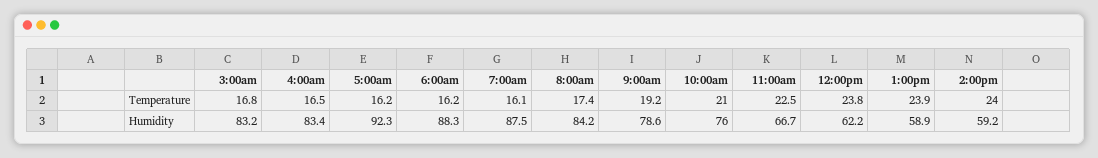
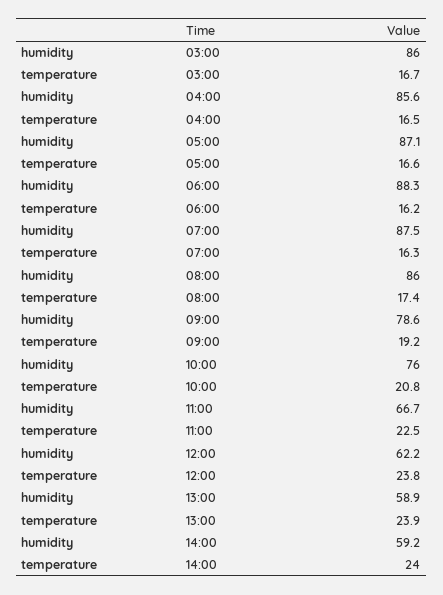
3:00am, Temperature: 16.8 -> 16.7
5:00am, Temperature: 16.2 -> 16.6
7:00am, Temperature: 16.1 -> 16.3
10:00am, Temperature: 21 -> 20.8
3:00am, Humidity: 83.2 -> 86
4:00am, Humidity: 83.4 -> 85.6
5:00am, Humidity: 92.3 -> 87.1
8:00am, Humidity: 84.2 -> 86

